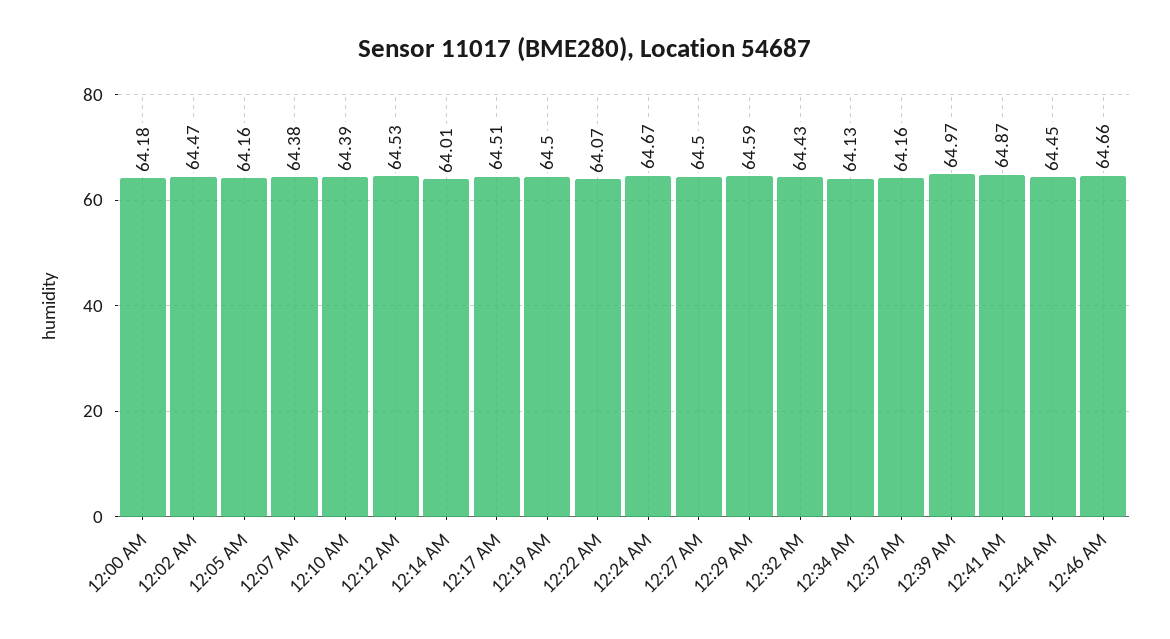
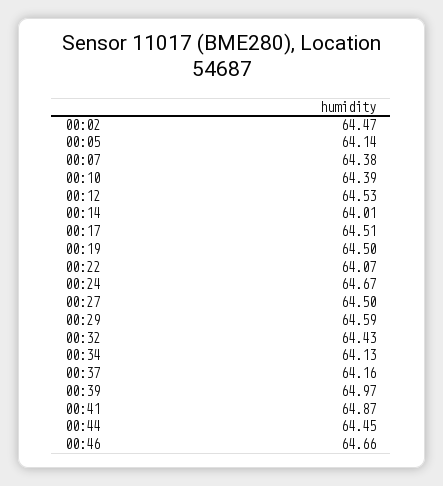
12:00 AM: 64.18 -> none
12:05 AM: 64.16 -> 64.14

